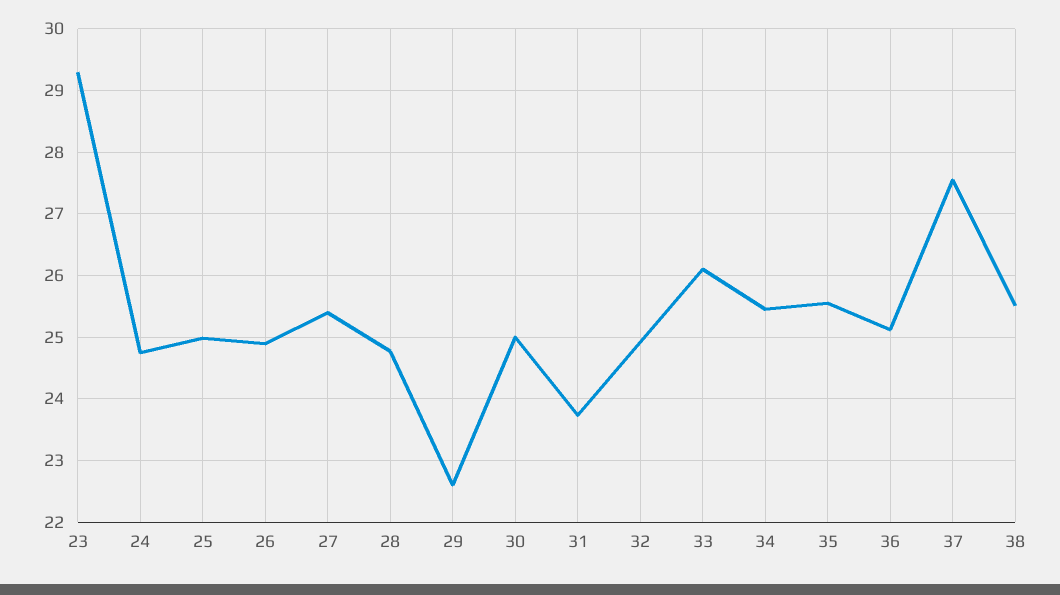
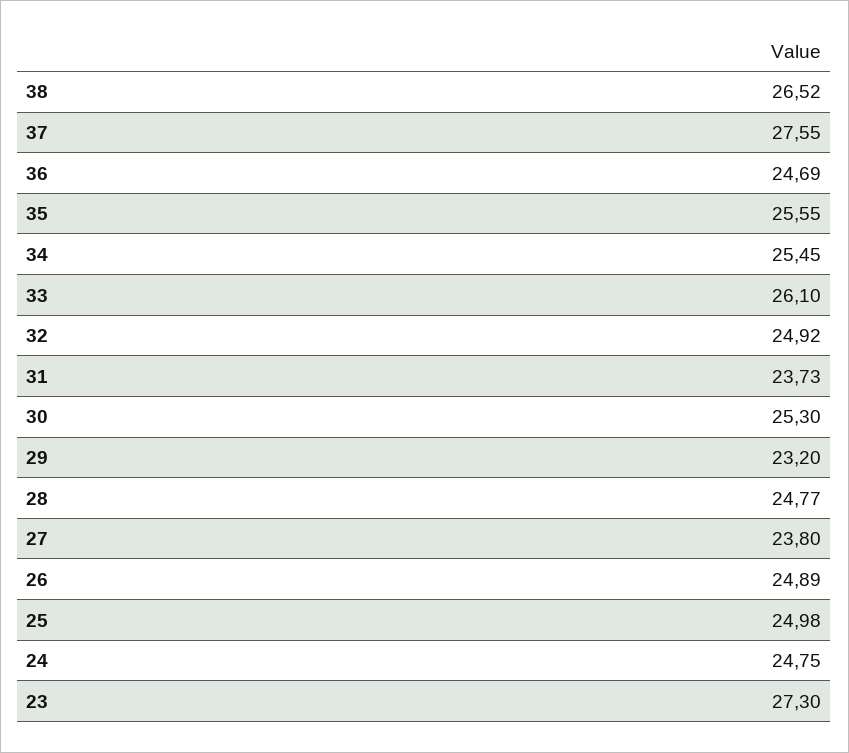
23: 29.3 -> 27.3
27: 25.4 -> 23.8
29: 22.6 -> 23.2
30: 25 -> 25.3
36: 25.1 -> 24.69
38: 25.5 -> 26.52

